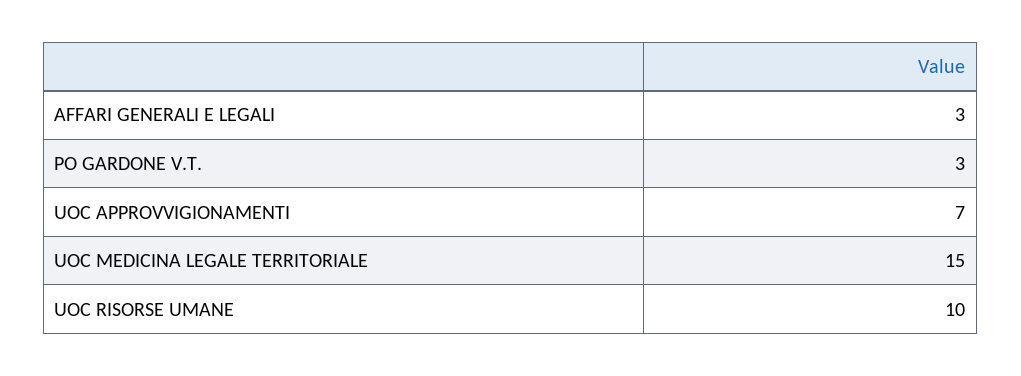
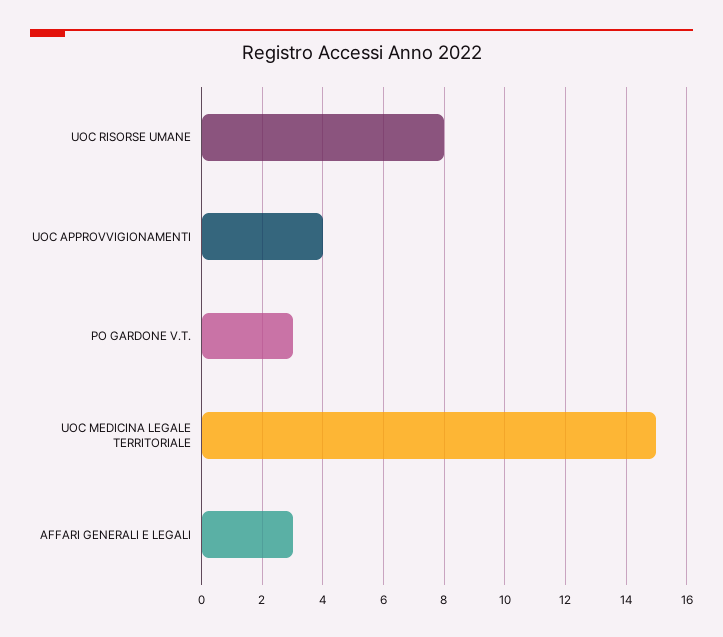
UOC APPROVVIGIONAMENTI: 7 -> 4
UOC RISORSE UMANE: 10 -> 8

